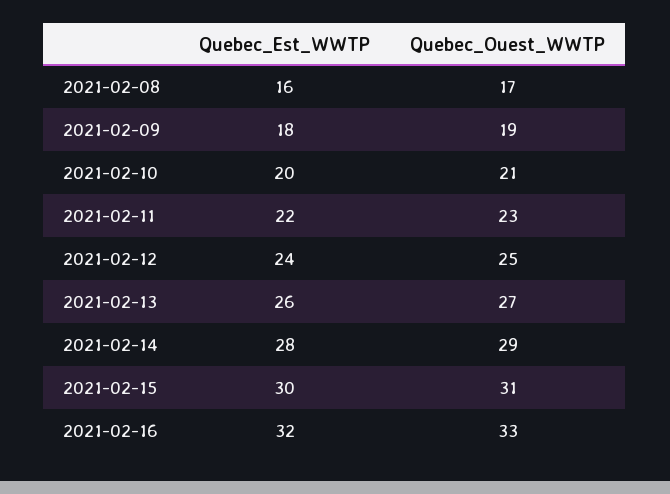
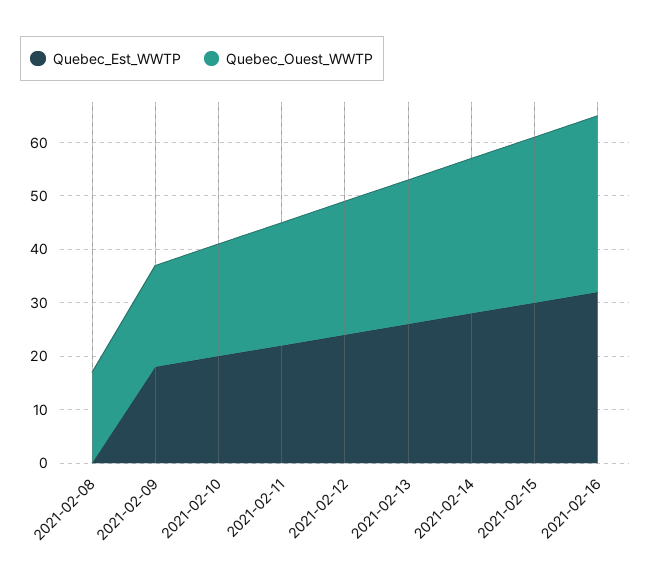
Quebec_Est_WWTP, 2021-02-08: 16 -> 0

